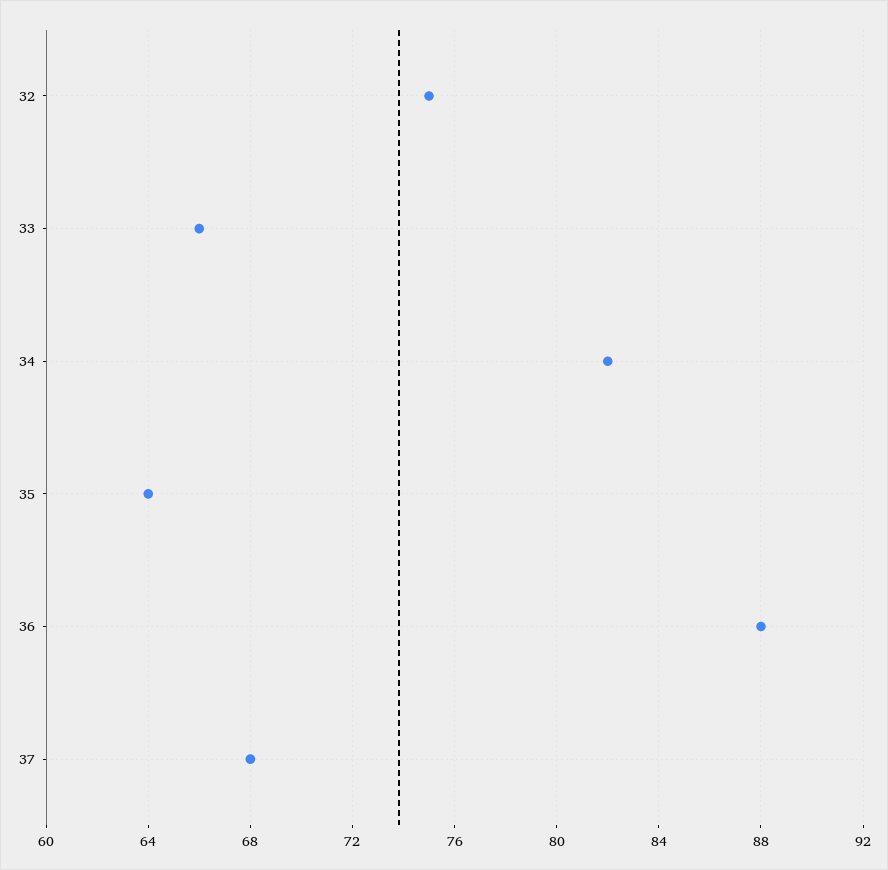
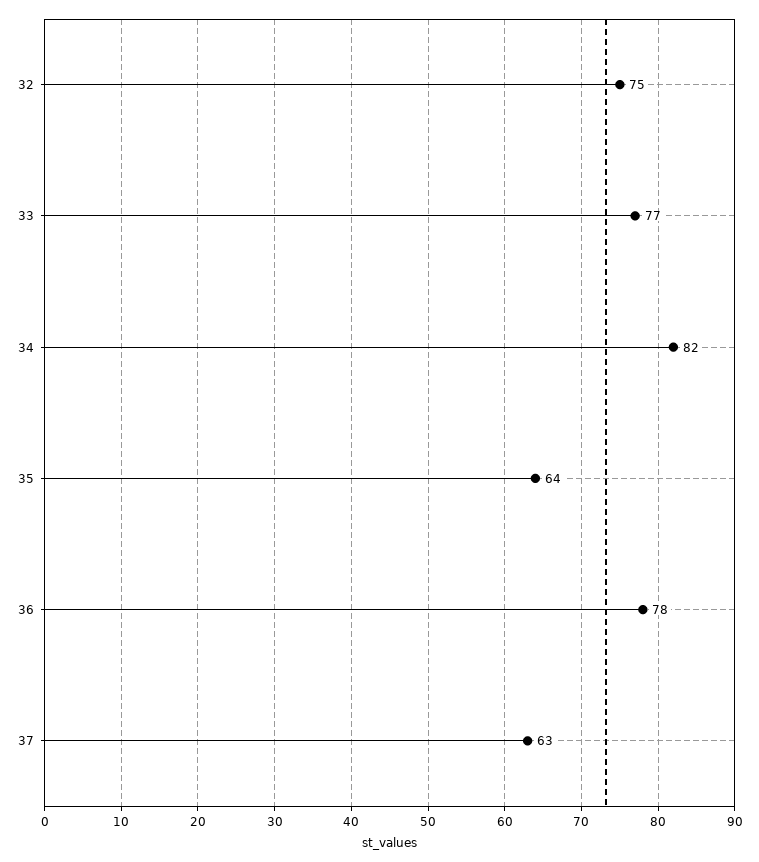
33: 66 -> 77
36: 88 -> 78
37: 68 -> 63

